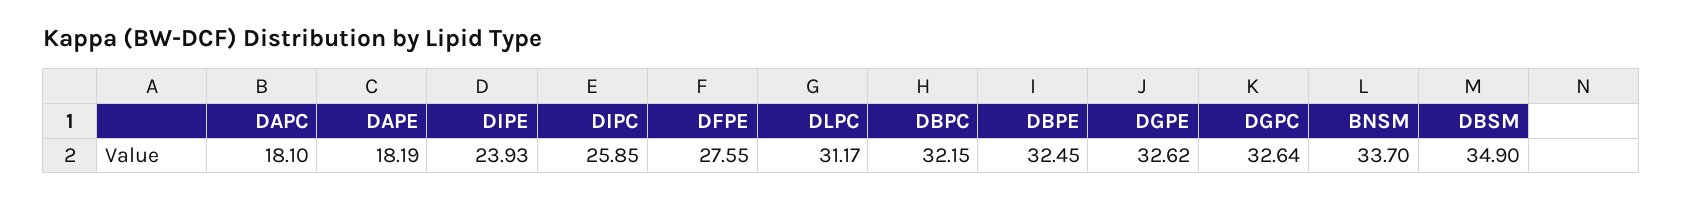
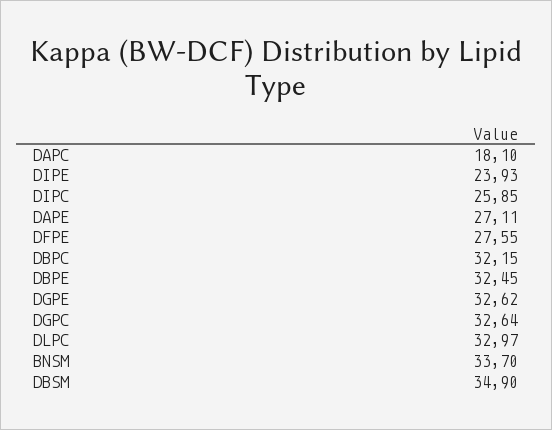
DAPE: 18.19 -> 27.11
DLPC: 31.17 -> 32.97

